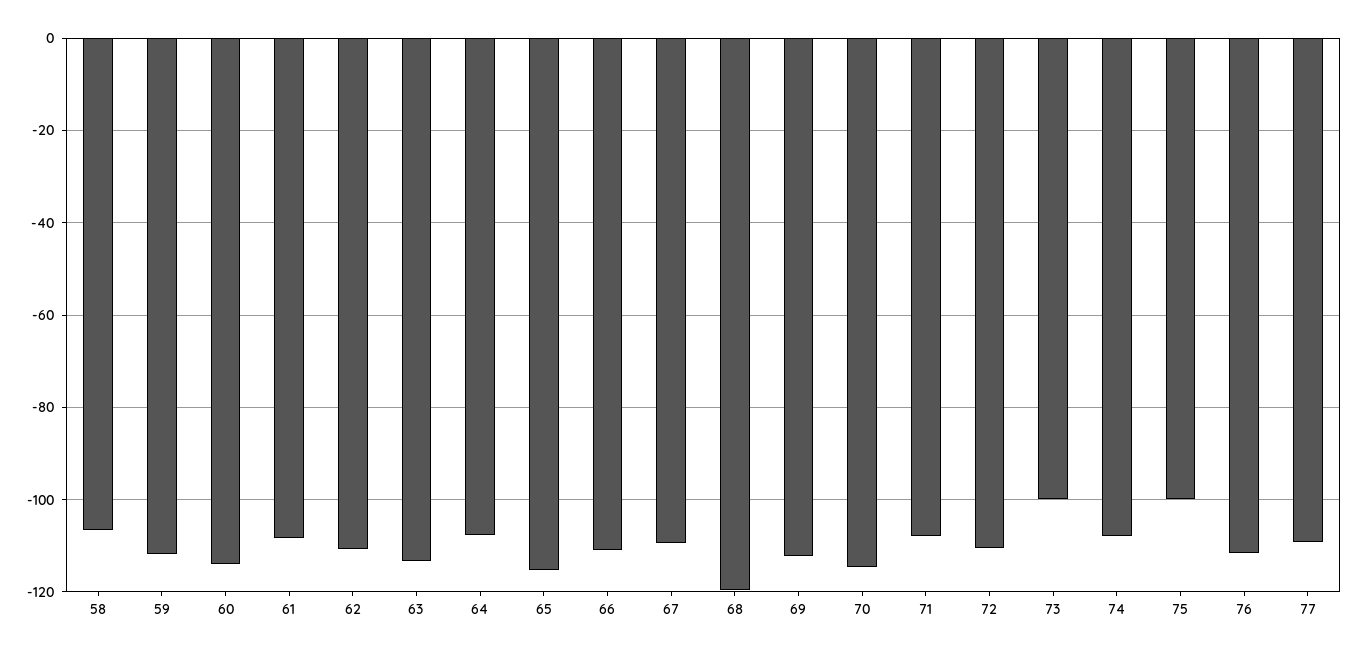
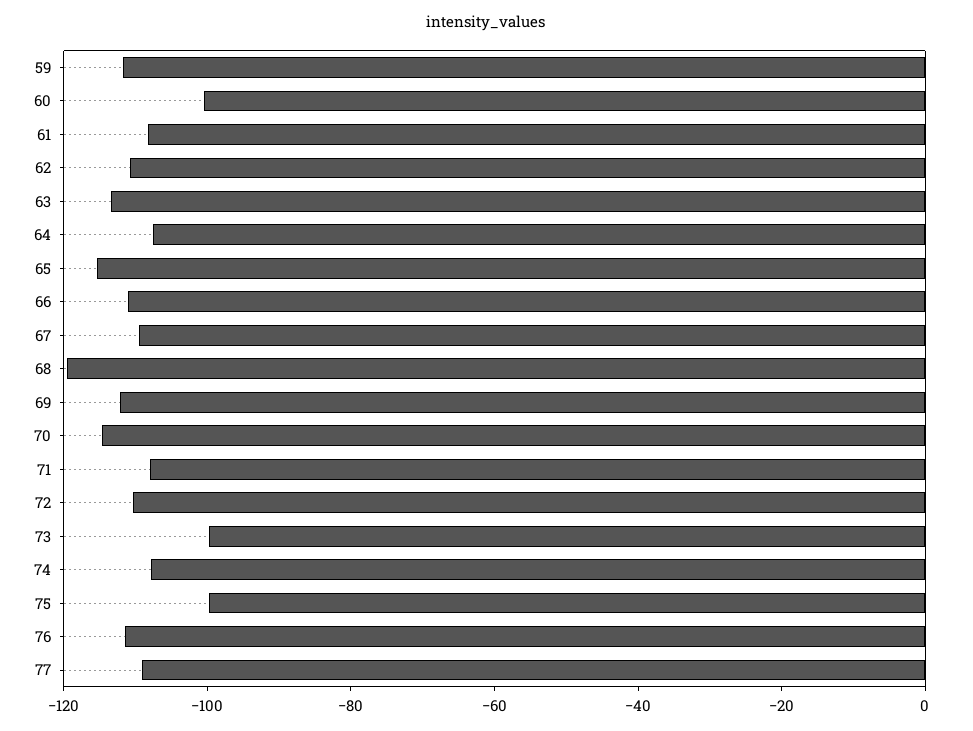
58: -106 -> none
60: -114 -> -100

